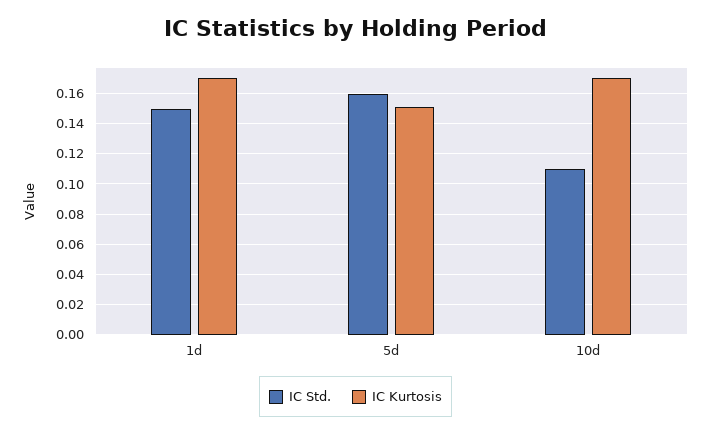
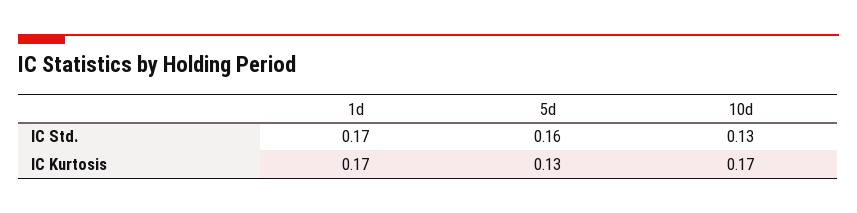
IC Std., 1d: 0.15 -> 0.17
IC Kurtosis, 5d: 0.15 -> 0.13
IC Std., 10d: 0.11 -> 0.13

